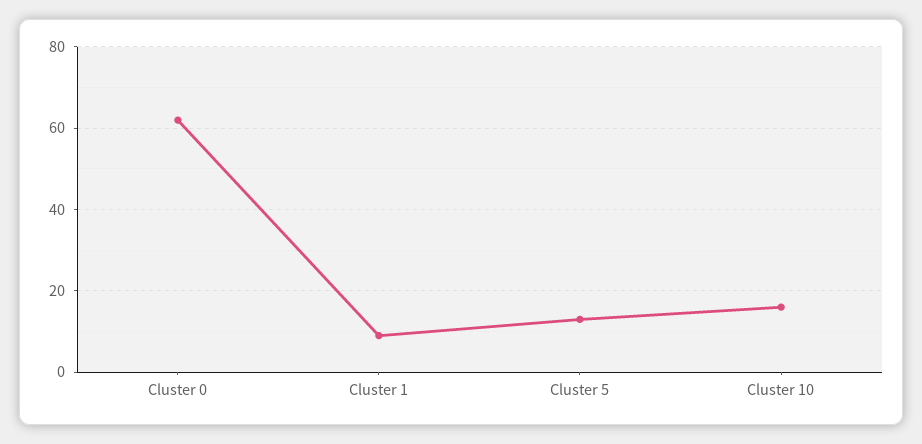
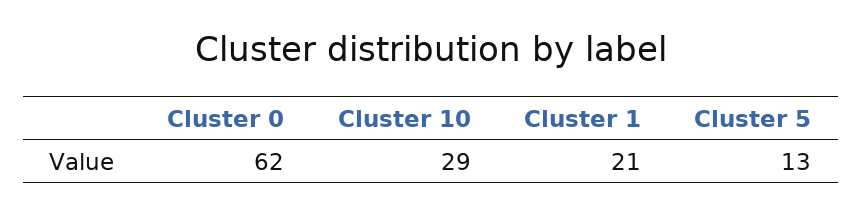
Cluster 1: 10 -> 21
Cluster 10: 15 -> 29

